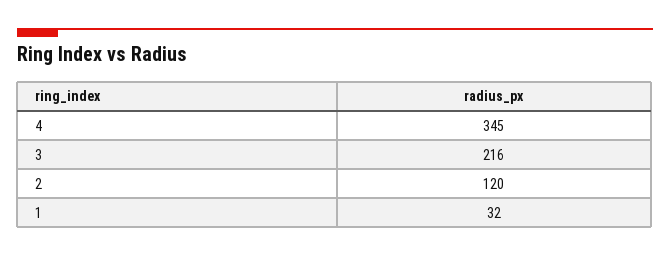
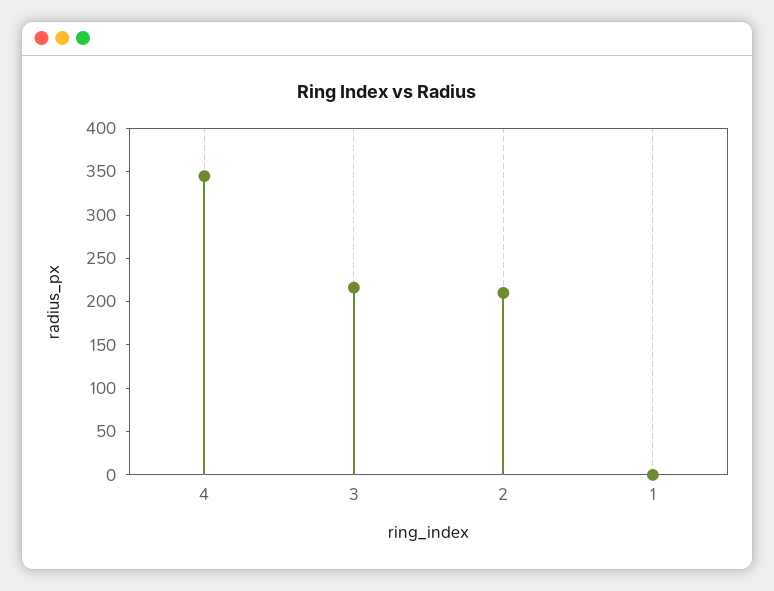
2: 120 -> 210
1: 32 -> 0

